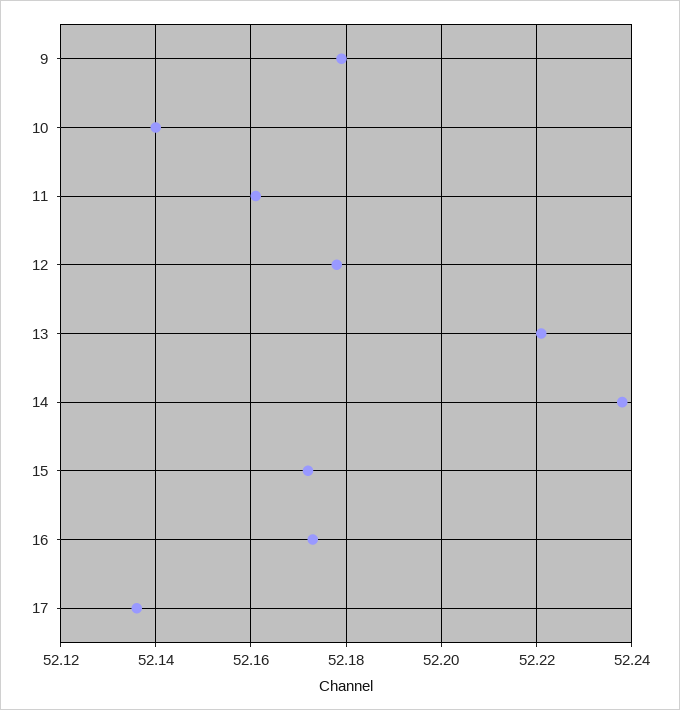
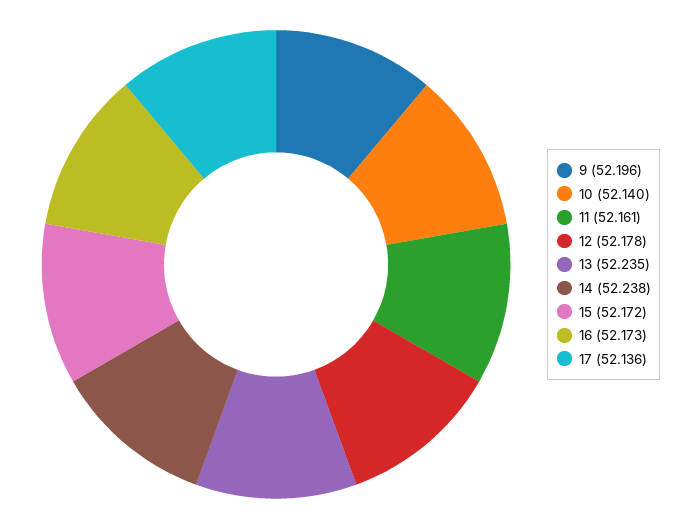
9: 52.18 -> 52.196
13: 52.22 -> 52.235

